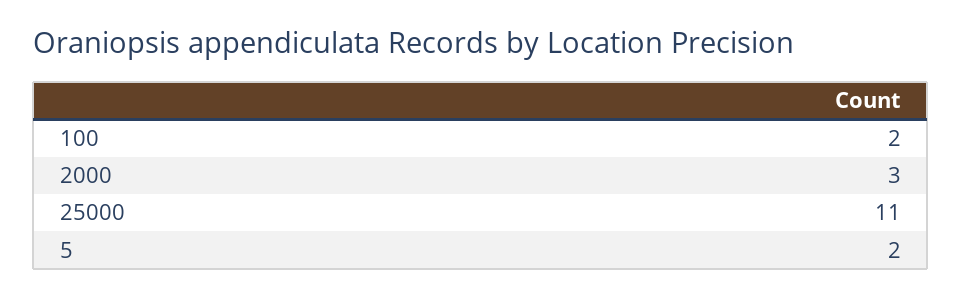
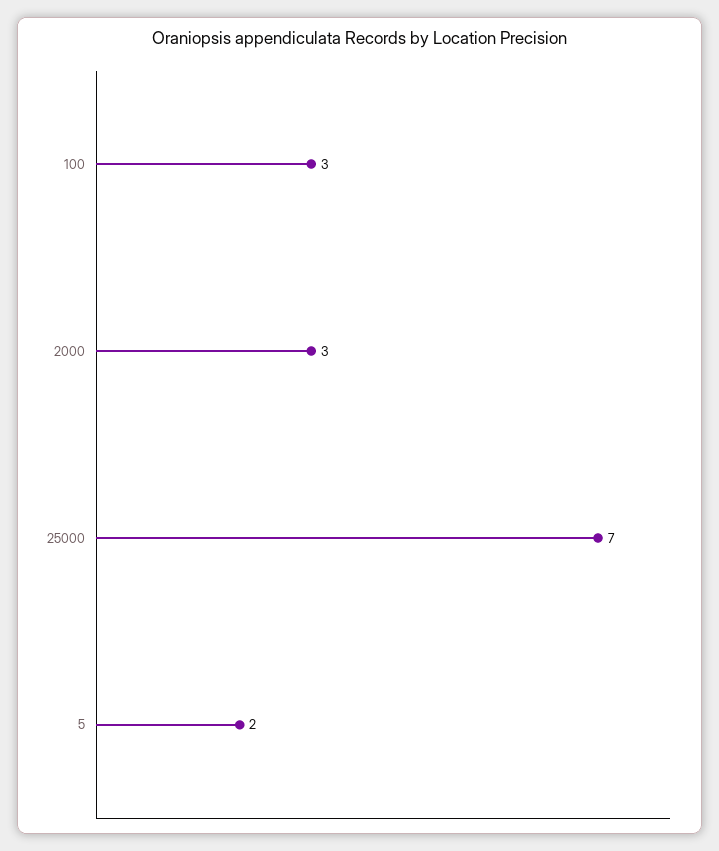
100: 2 -> 3
25000: 11 -> 7

